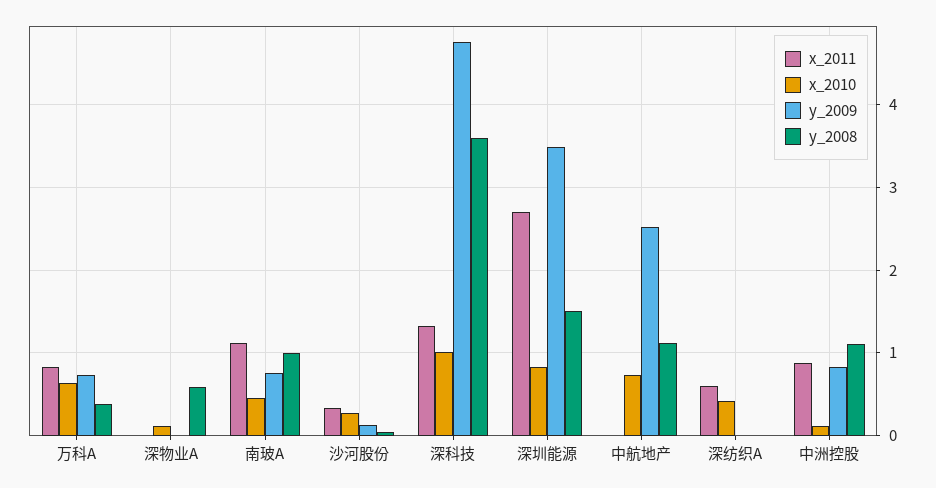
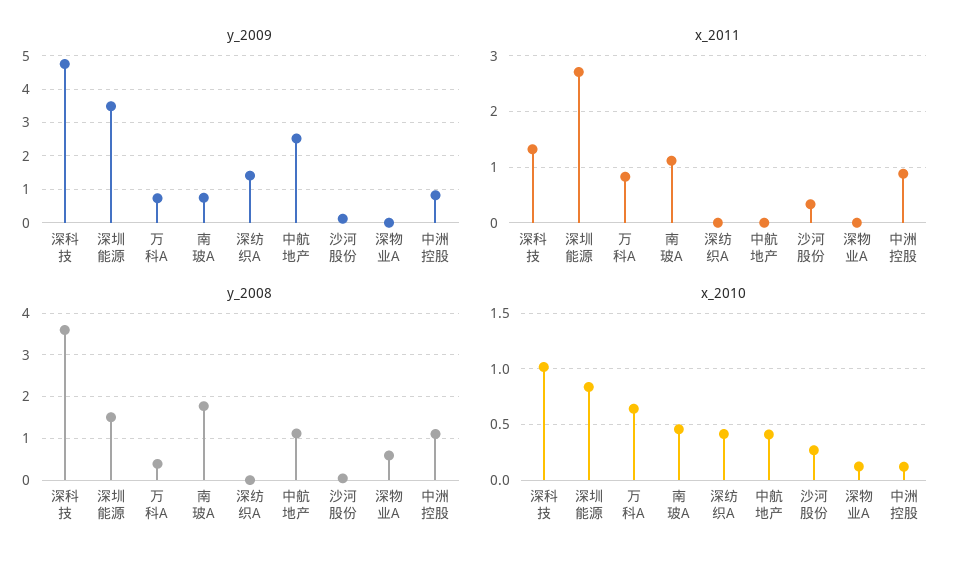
y_2008, 南玻A: 1 -> 1.8
x_2010, 中航地产: 0.7 -> 0.4
x_2011, 深纺织A: 0.6 -> 0
y_2009, 深纺织A: 0 -> 1.4

